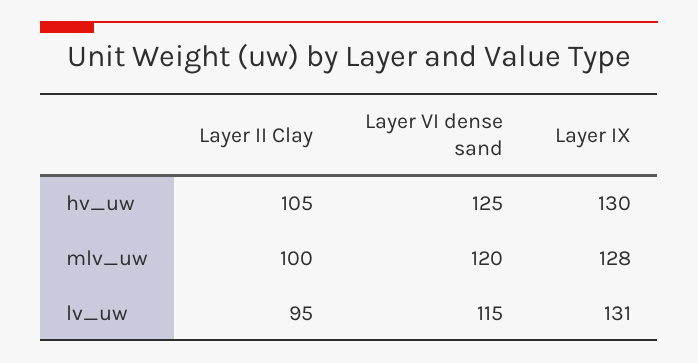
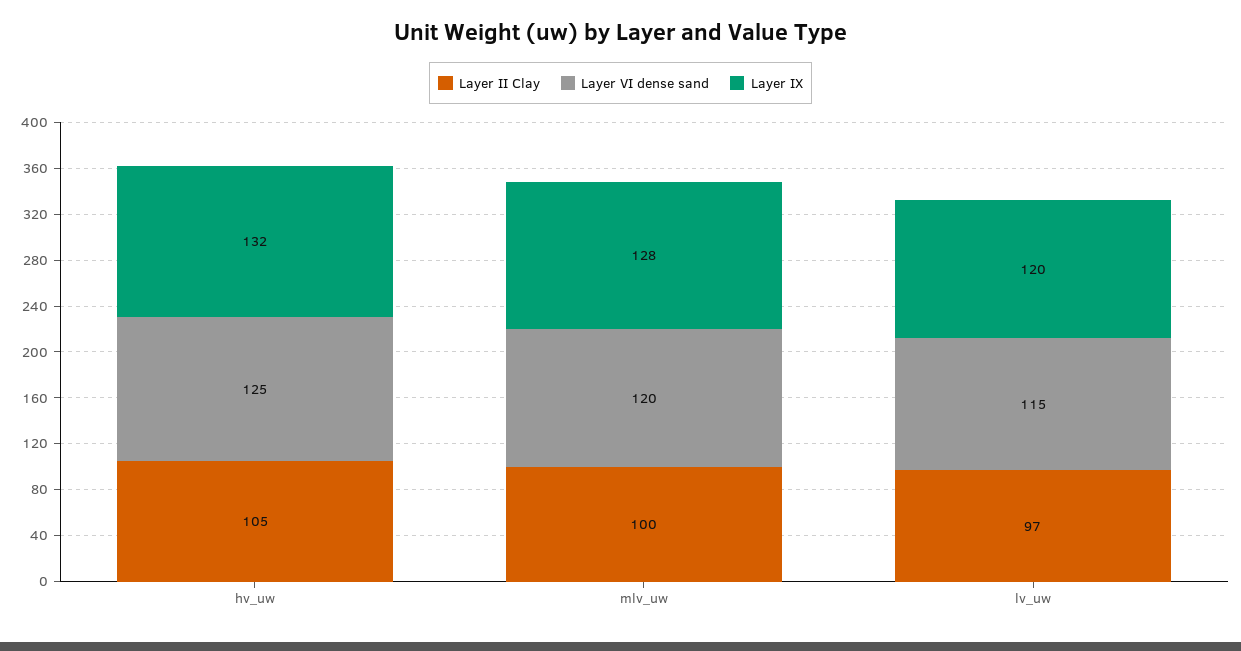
Layer IX, hv_uw: 130 -> 132
Layer II Clay, lv_uw: 95 -> 97
Layer IX, lv_uw: 131 -> 120

